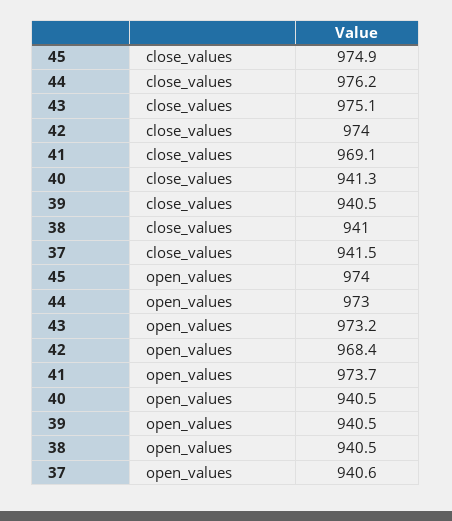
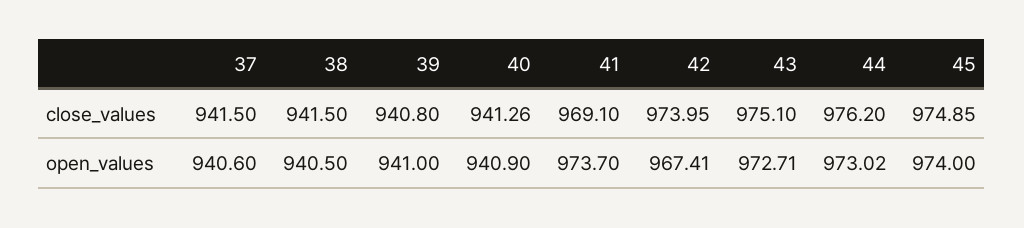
39, close_values: 940.5 -> 940.8
38, close_values: 941 -> 941.5
43, open_values: 973.2 -> 972.71
42, open_values: 968.4 -> 967.41
40, open_values: 940.5 -> 940.9
39, open_values: 940.5 -> 941

